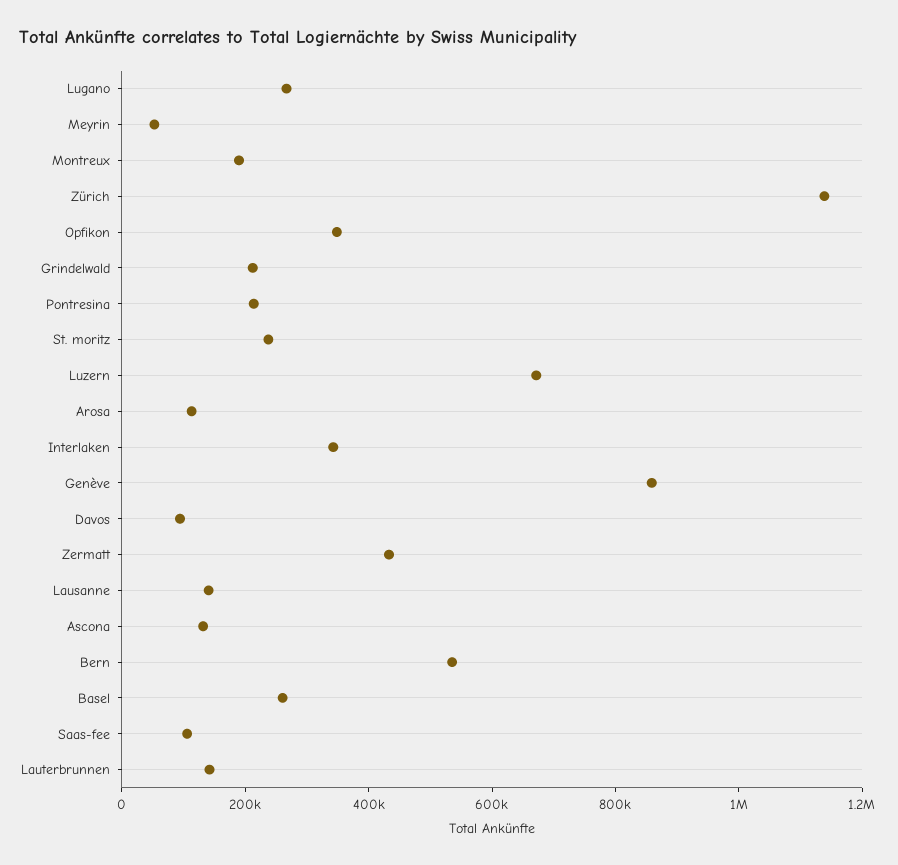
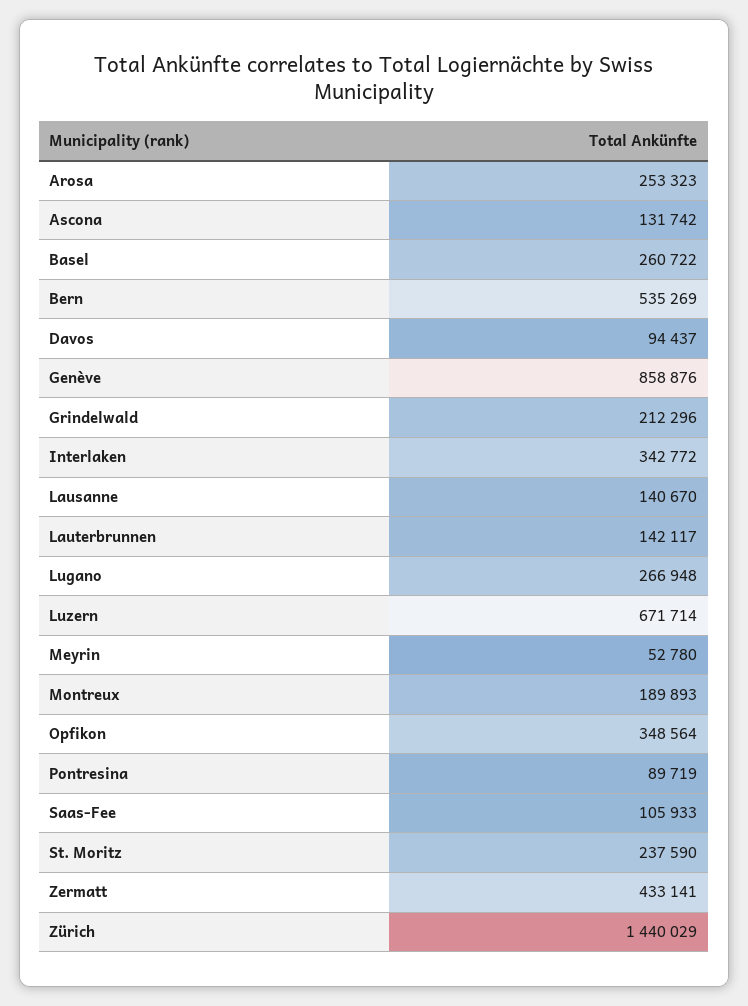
Zürich: 1150000 -> 1440029
Pontresina: 200000 -> 89719
Arosa: 100000 -> 253323

